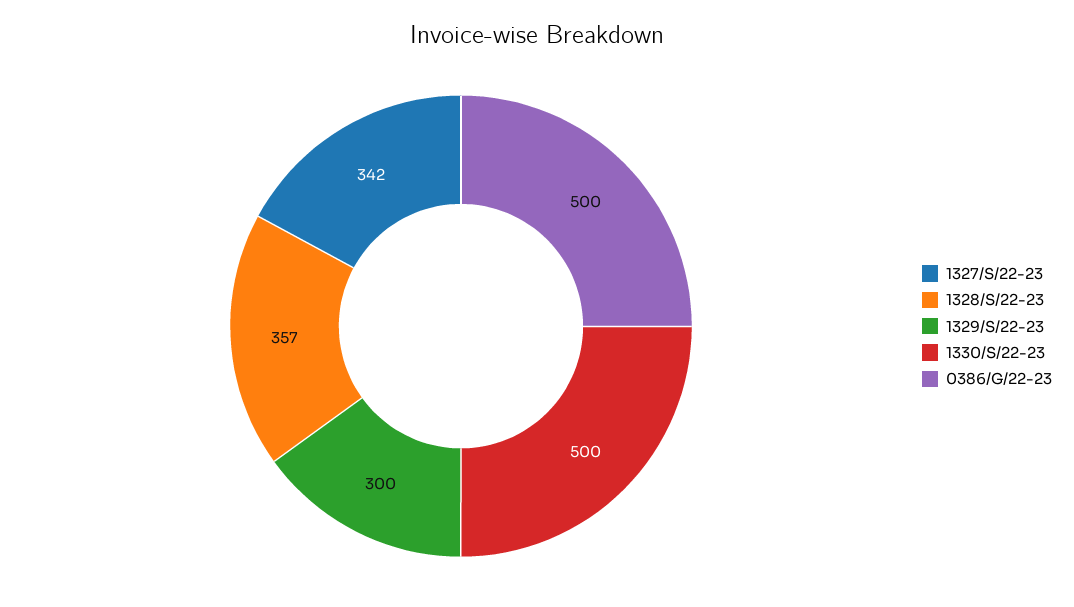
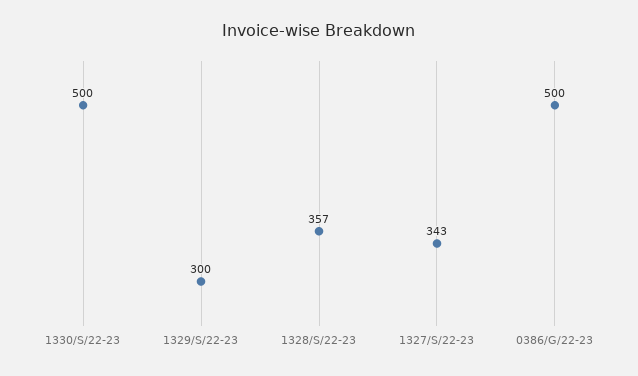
1327/S/22-23: 342 -> 343

